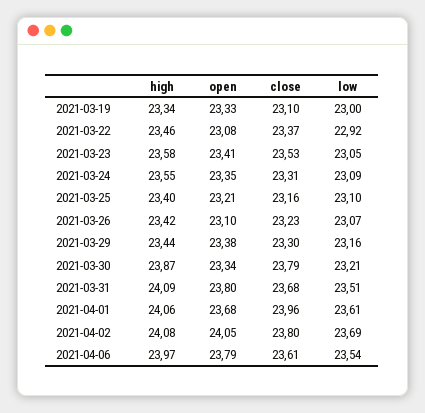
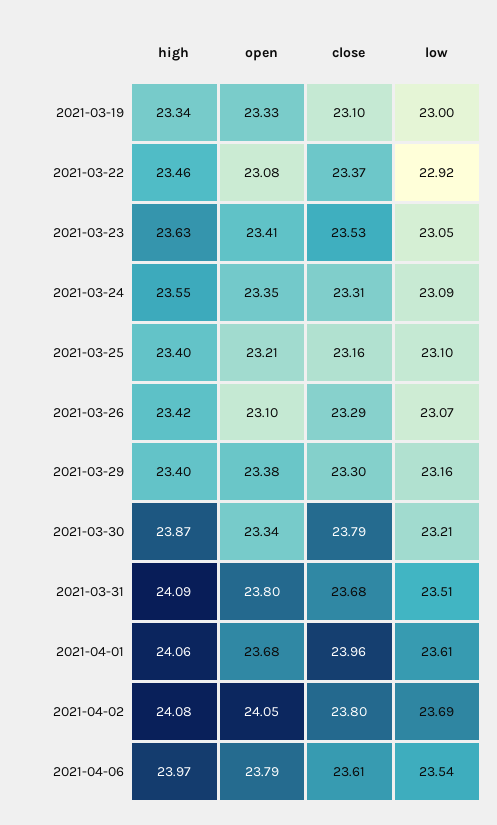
high, 2021-03-23: 23.58 -> 23.63
close, 2021-03-26: 23.23 -> 23.29
high, 2021-03-29: 23.44 -> 23.4

